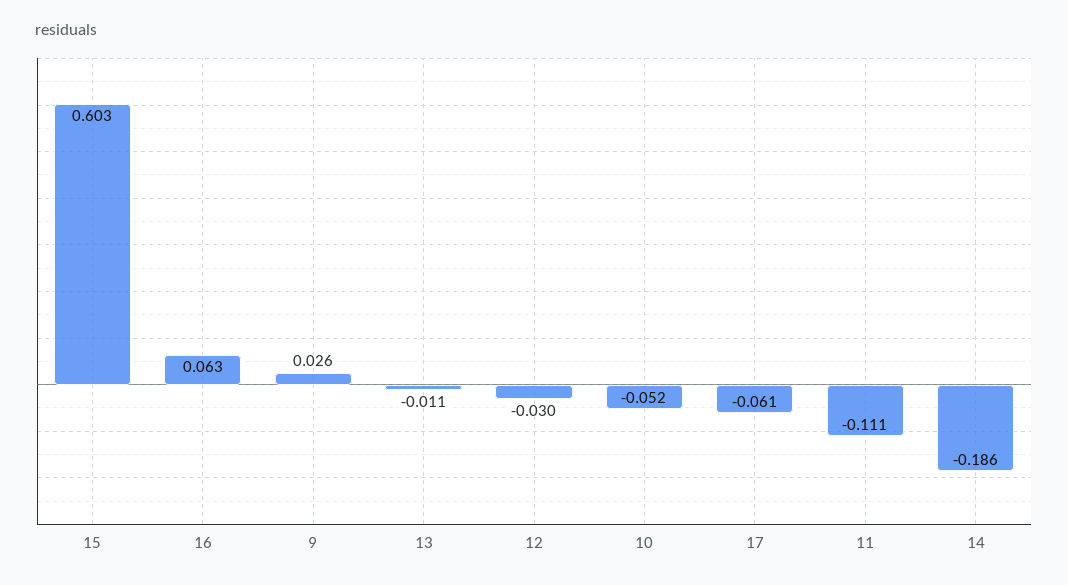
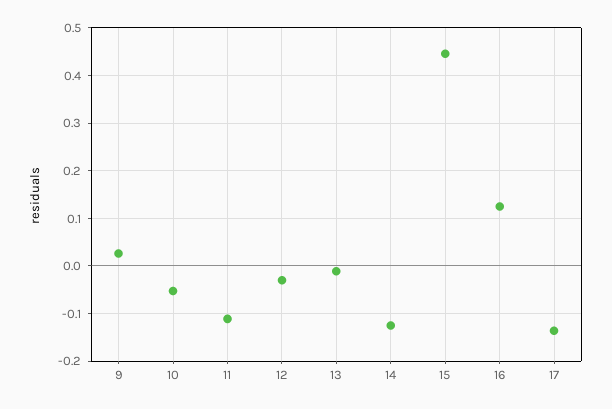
15: 0.603 -> 0.44
16: 0.063 -> 0.12
17: -0.061 -> -0.14
14: -0.186 -> -0.12

